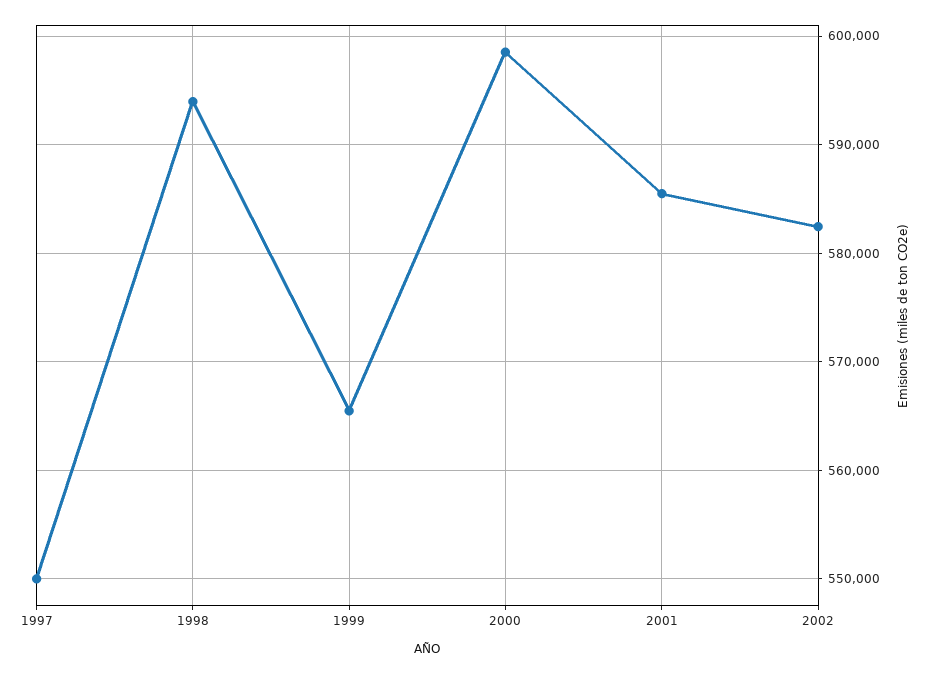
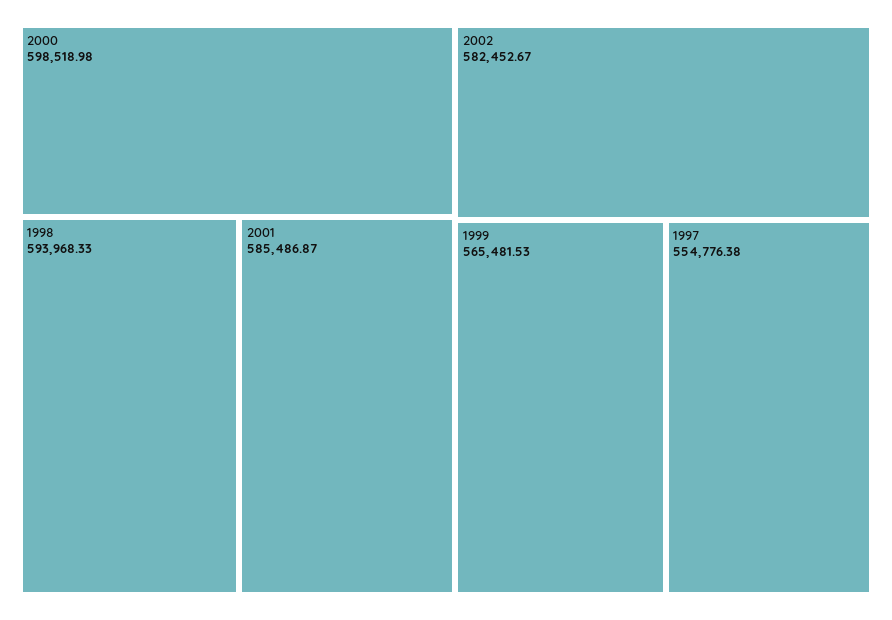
1997: 550000 -> 554776.38

